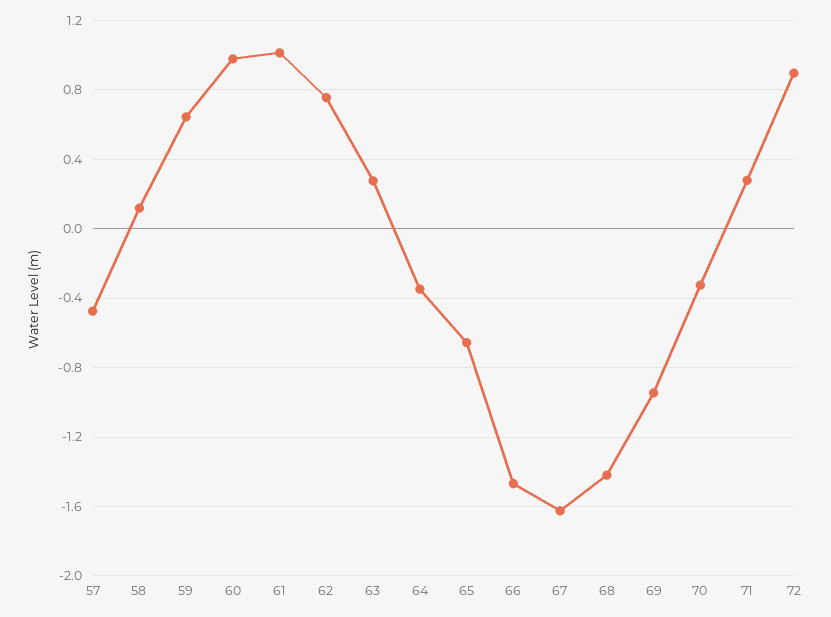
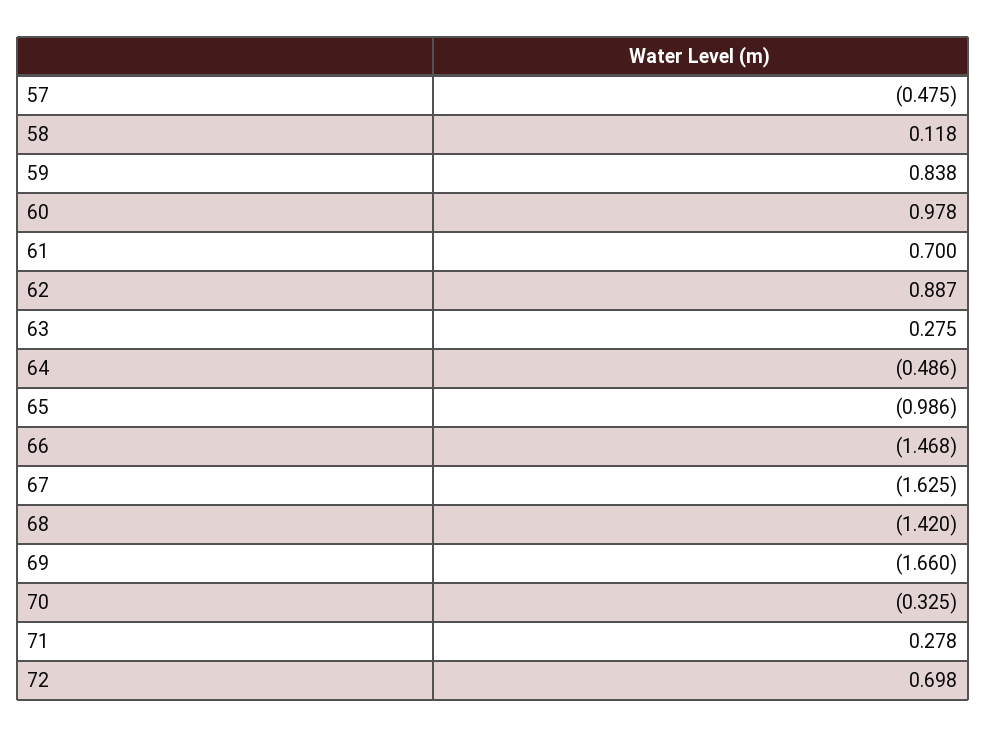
59: 0.65 -> 0.838
61: 1 -> 0.7
62: 0.75 -> 0.887
64: -0.35 -> -0.486
65: -0.65 -> -0.986
69: -0.95 -> -1.66
72: 0.9 -> 0.698

